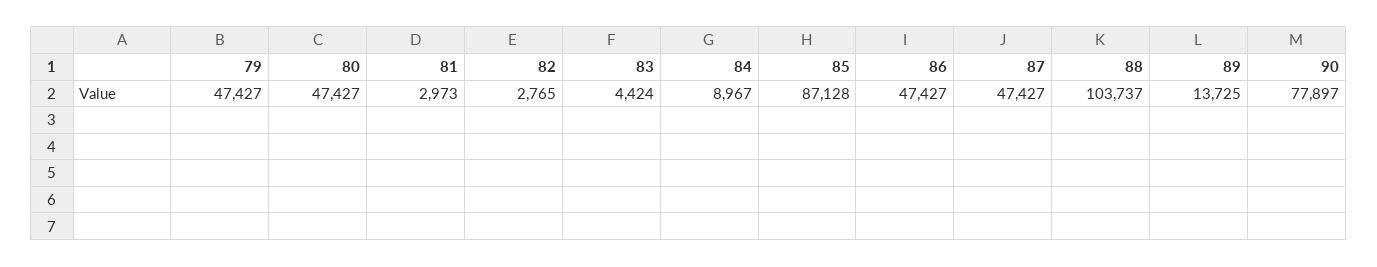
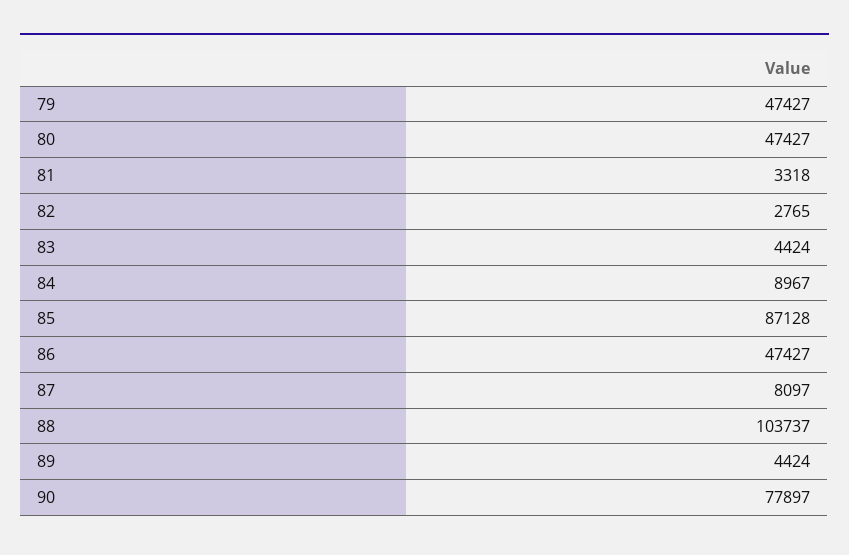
81: 2973 -> 3318
87: 47427 -> 8097
89: 13725 -> 4424

